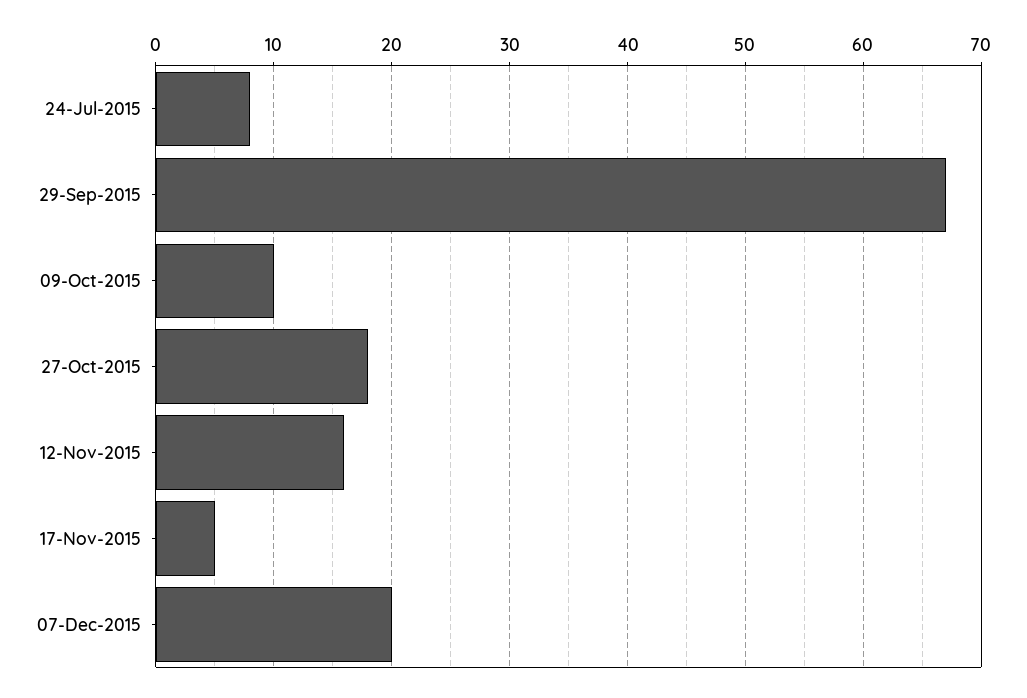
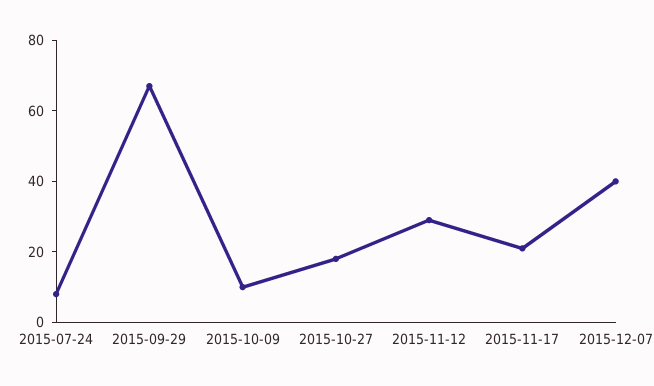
12-Nov-2015: 16 -> 30
17-Nov-2015: 5 -> 20
07-Dec-2015: 20 -> 40

